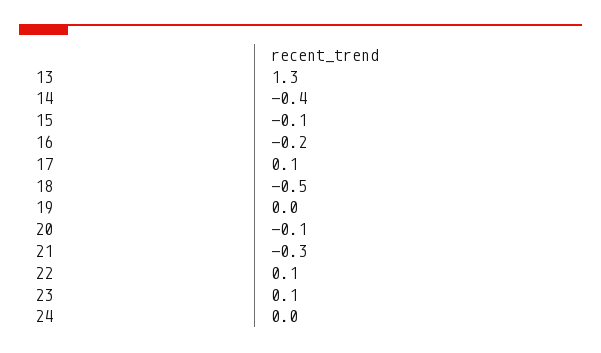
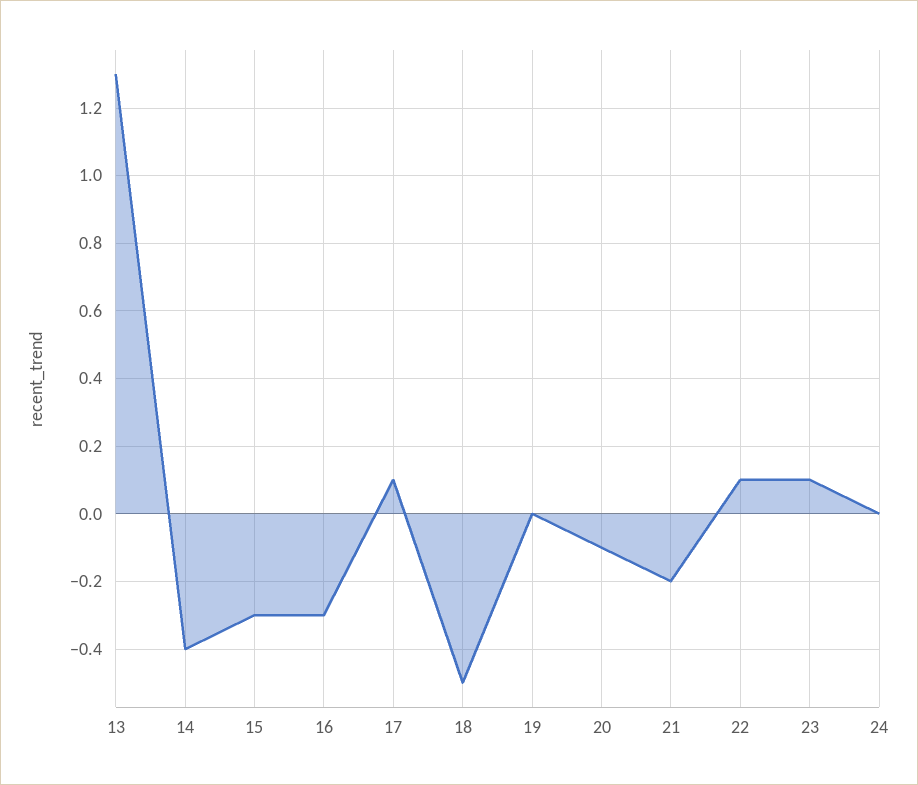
15: -0.1 -> -0.3
16: -0.2 -> -0.3
21: -0.3 -> -0.2

